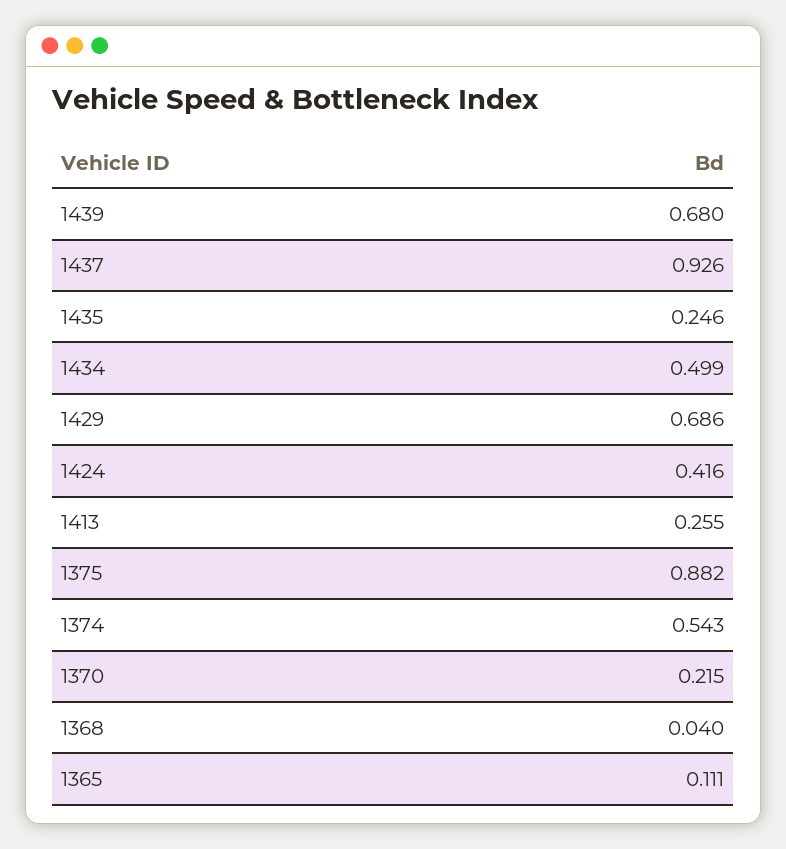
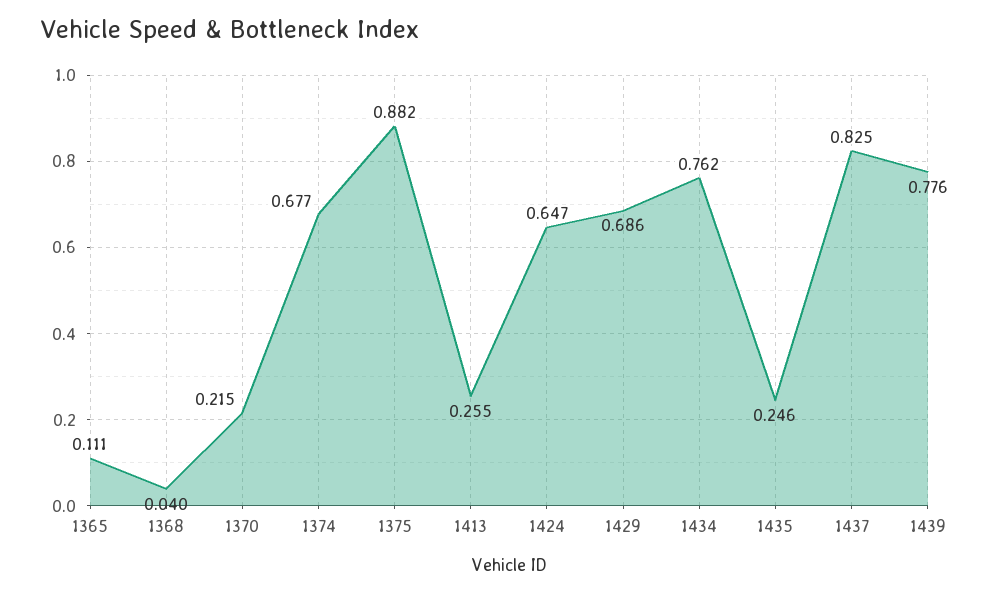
1439: 0.68 -> 0.776
1437: 0.926 -> 0.825
1434: 0.499 -> 0.762
1424: 0.416 -> 0.647
1374: 0.543 -> 0.677

